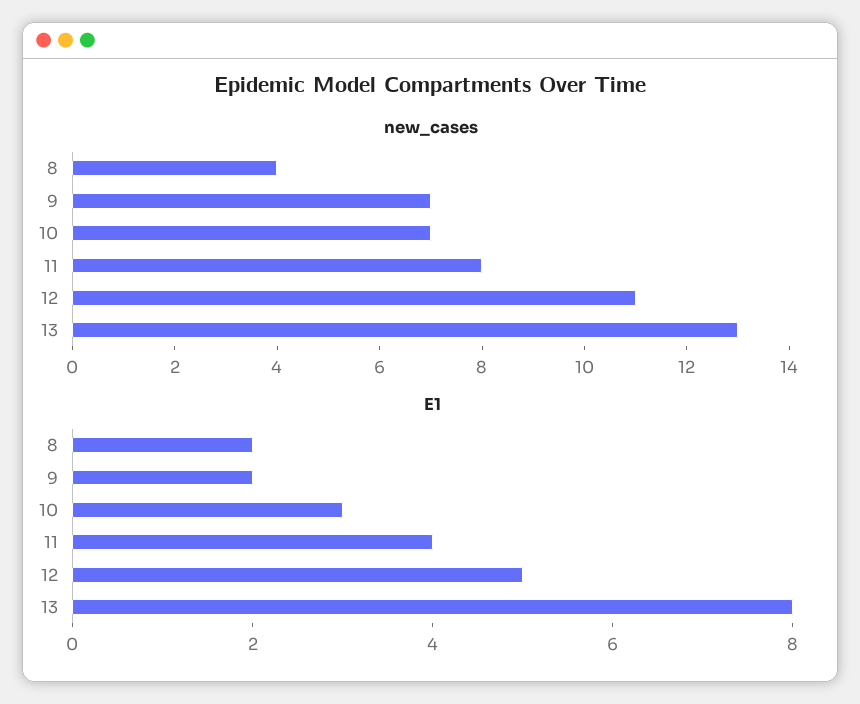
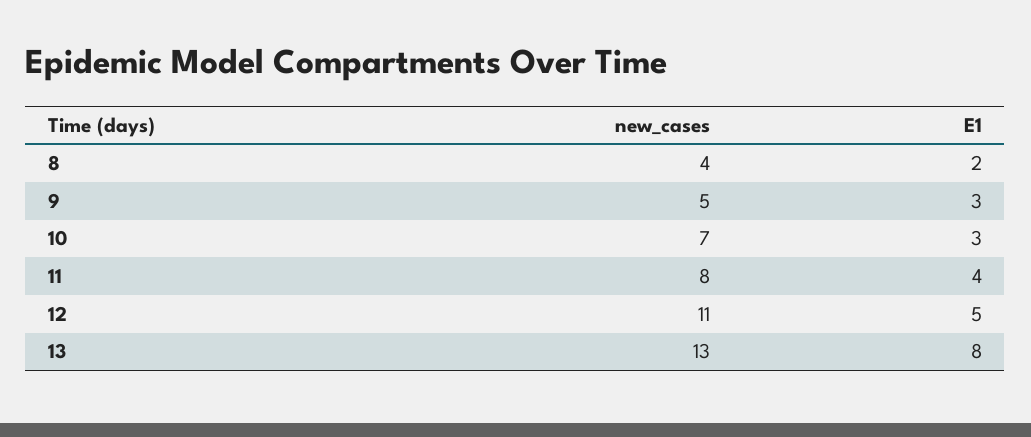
new_cases, 9: 7 -> 5
E1, 9: 2 -> 3

